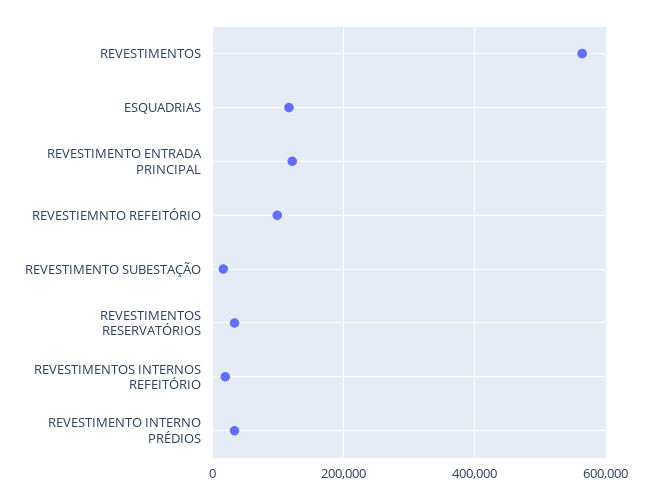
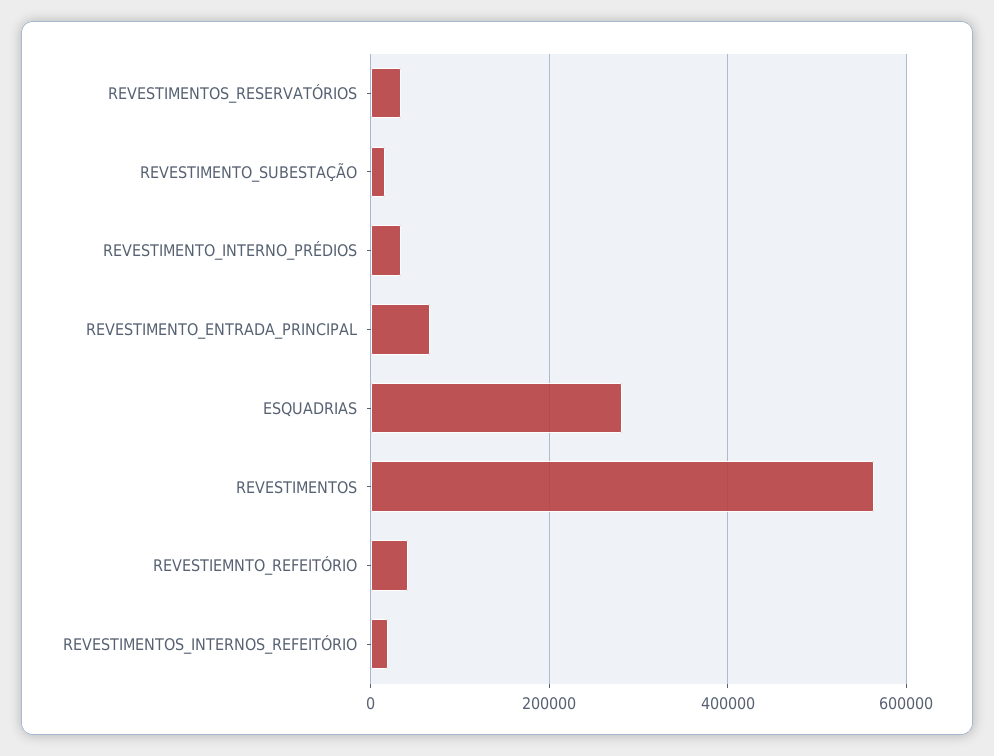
ESQUADRIAS: 120000 -> 280000
REVESTIMENTO ENTRADA PRINCIPAL: 120000 -> 60000
REVESTIEMNTO REFEITÓRIO: 100000 -> 40000

